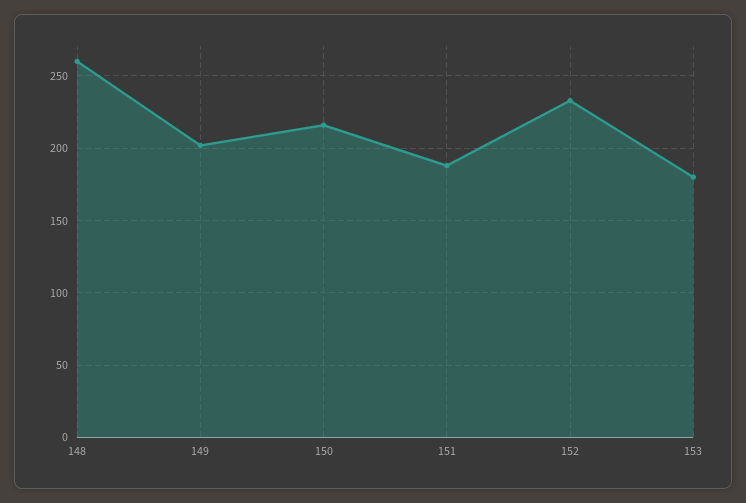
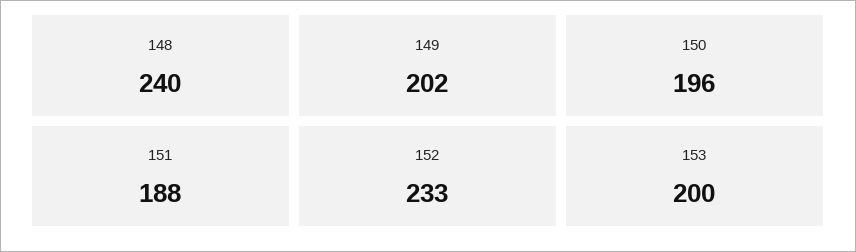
148: 260 -> 240
150: 215 -> 196
153: 180 -> 200

